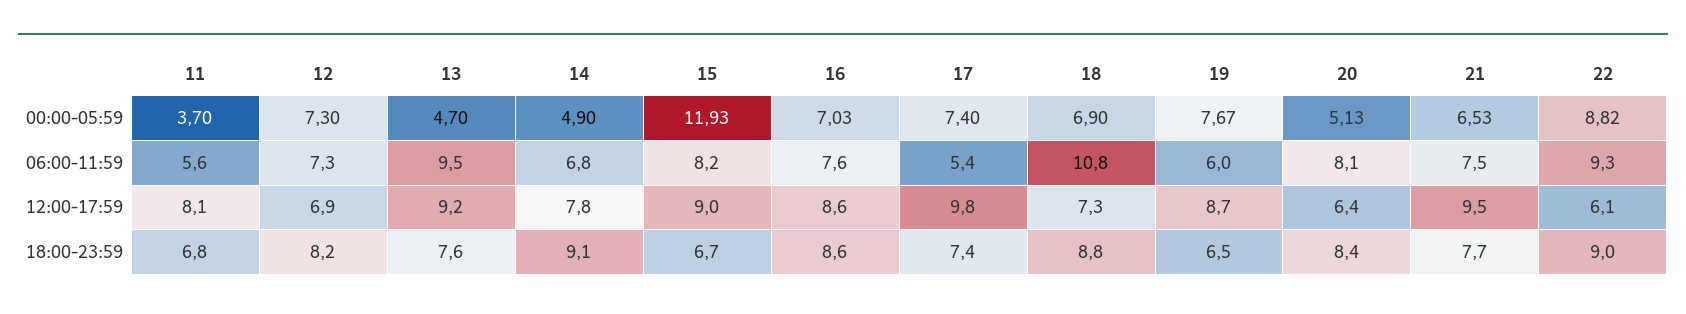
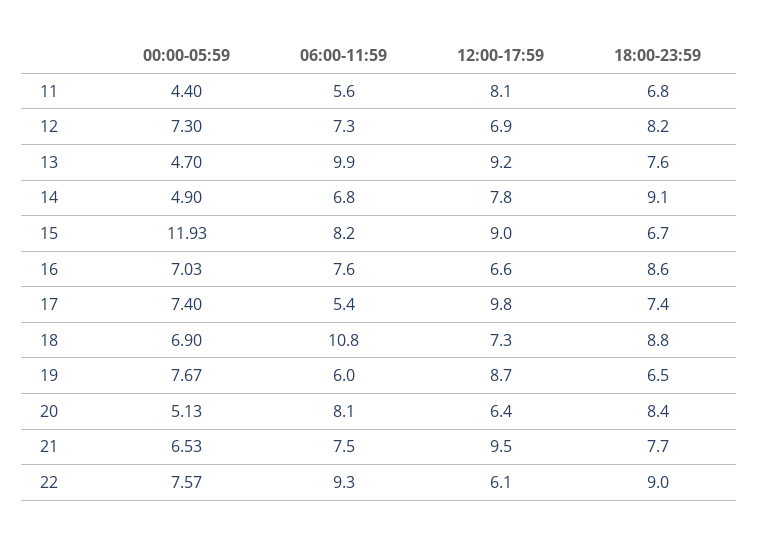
11, 00:00-05:59: 3.7 -> 4.4
22, 00:00-05:59: 8.82 -> 7.57
13, 06:00-11:59: 9.5 -> 9.9
16, 12:00-17:59: 8.6 -> 6.6

